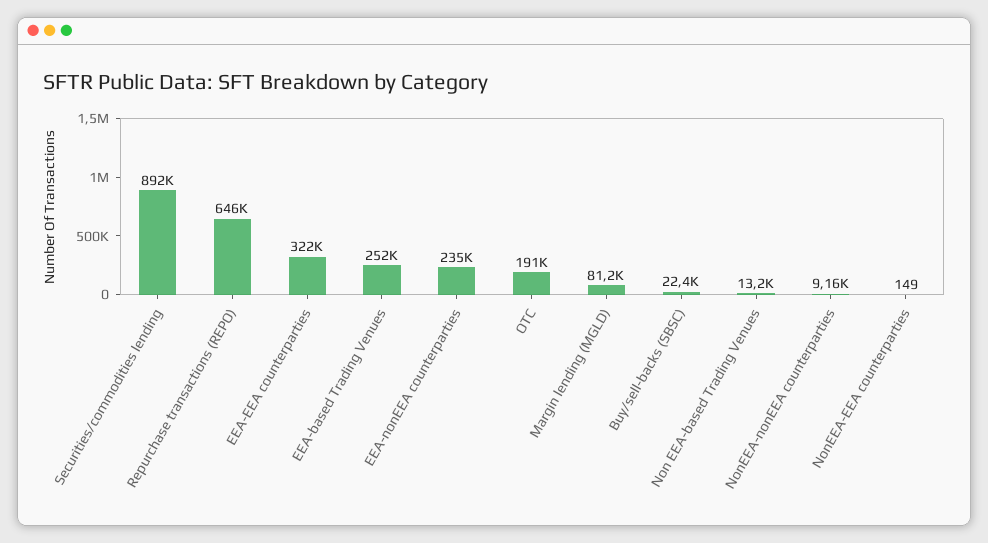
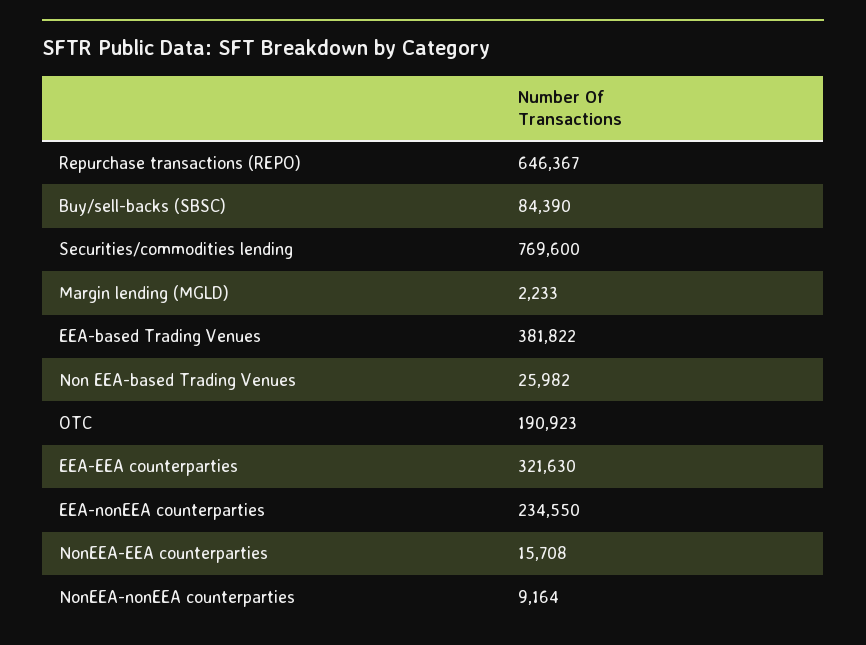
Securities/commodities lending: 892000 -> 769600
EEA-based Trading Venues: 252000 -> 381822
Margin lending (MGLD): 81200 -> 2233
Buy/sell-backs (SBSC): 22400 -> 84390
Non EEA-based Trading Venues: 13200 -> 25982
NonEEA-EEA counterparties: 149 -> 15708

